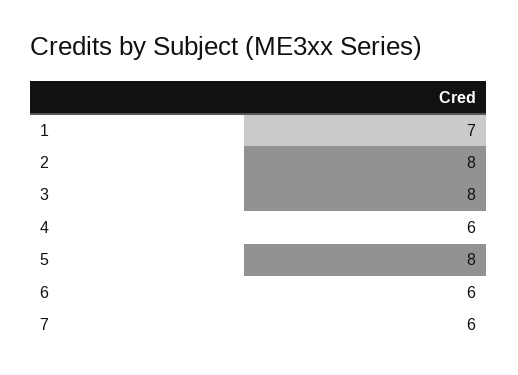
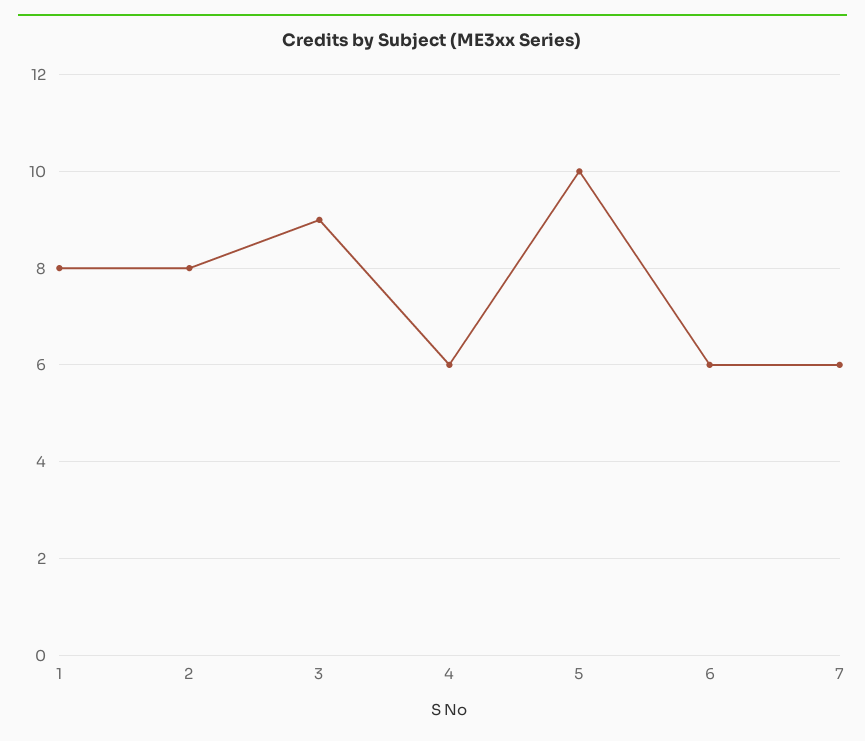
1: 7 -> 8
3: 8 -> 9
5: 8 -> 10

